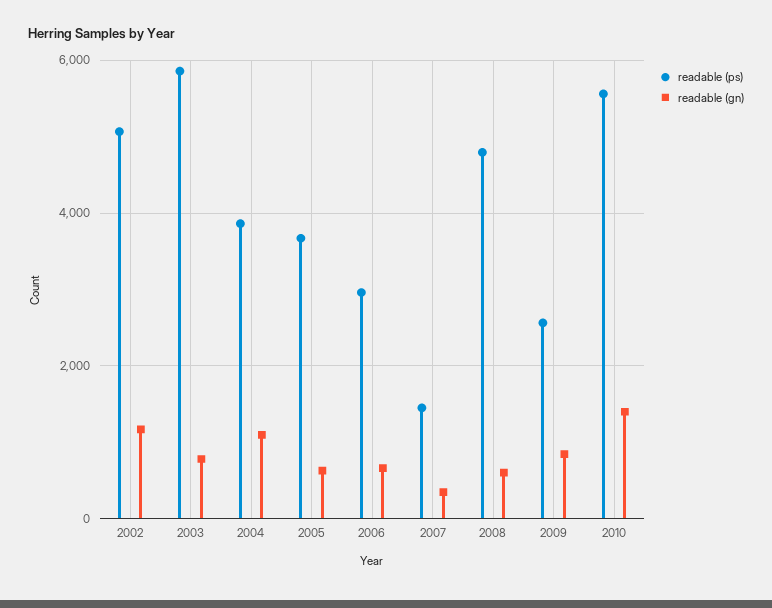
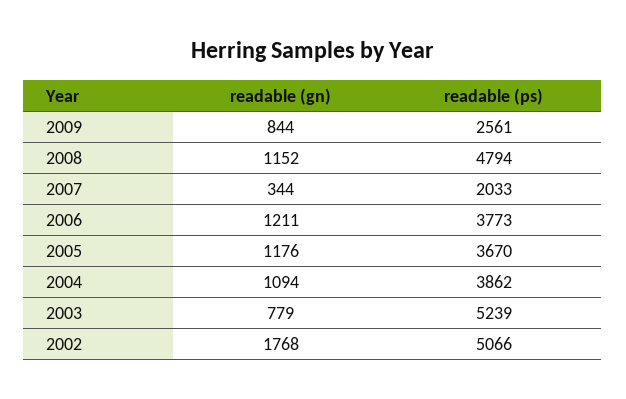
readable (gn), 2002: 1200 -> 1768
readable (ps), 2003: 5800 -> 5239
readable (gn), 2005: 600 -> 1176
readable (ps), 2006: 3000 -> 3773
readable (gn), 2006: 600 -> 1211
readable (ps), 2007: 1400 -> 2033
readable (gn), 2008: 600 -> 1152
readable (ps), 2010: 5600 -> none
readable (gn), 2010: 1400 -> none

